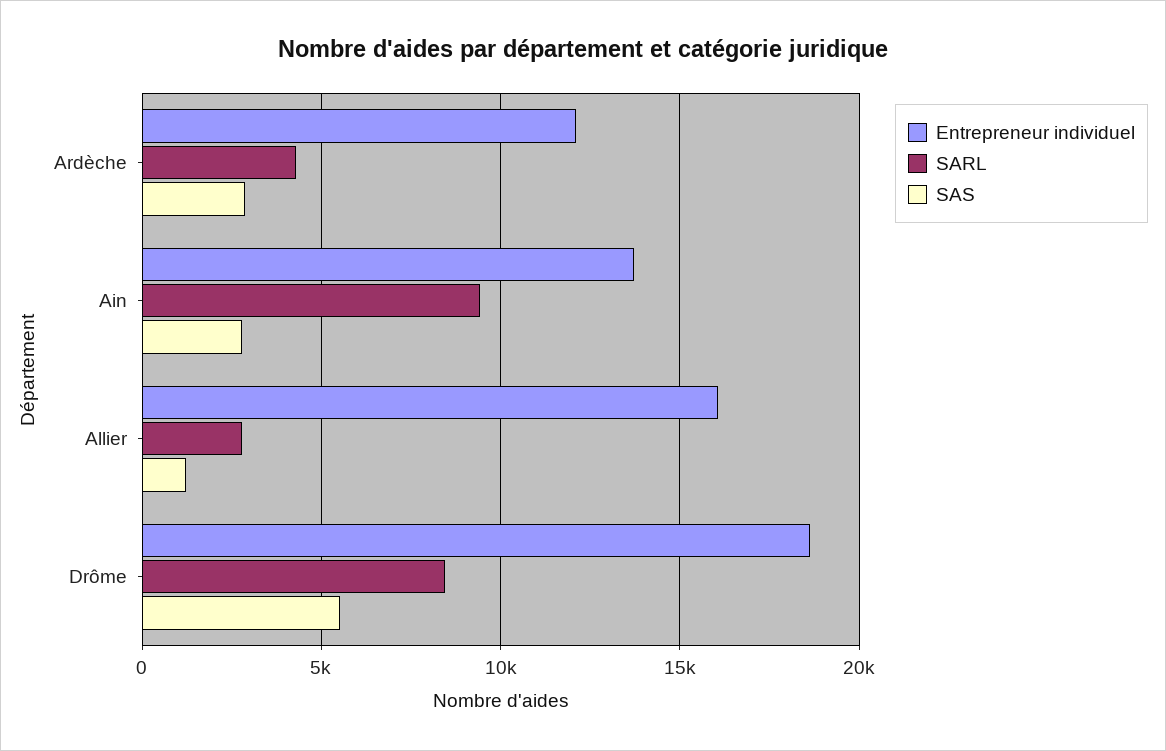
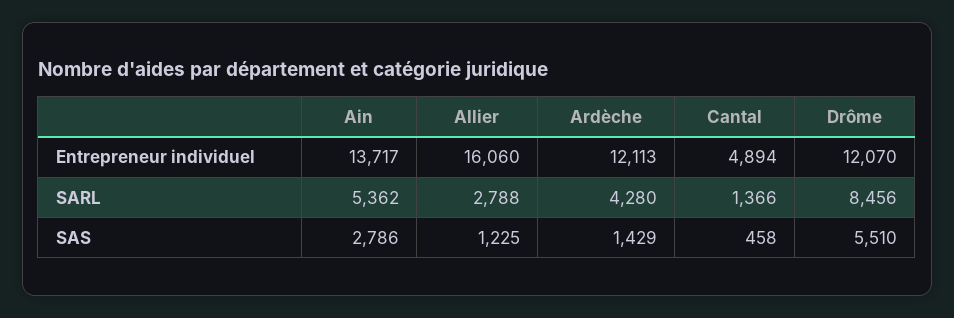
SAS, Ardèche: 3000 -> 1429
SARL, Ain: 9500 -> 5362
Entrepreneur individuel, Drôme: 18500 -> 12070
Entrepreneur individuel, Cantal: none -> 4894
SARL, Cantal: none -> 1366
SAS, Cantal: none -> 458

